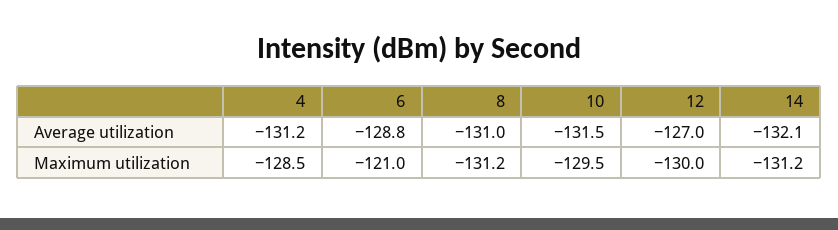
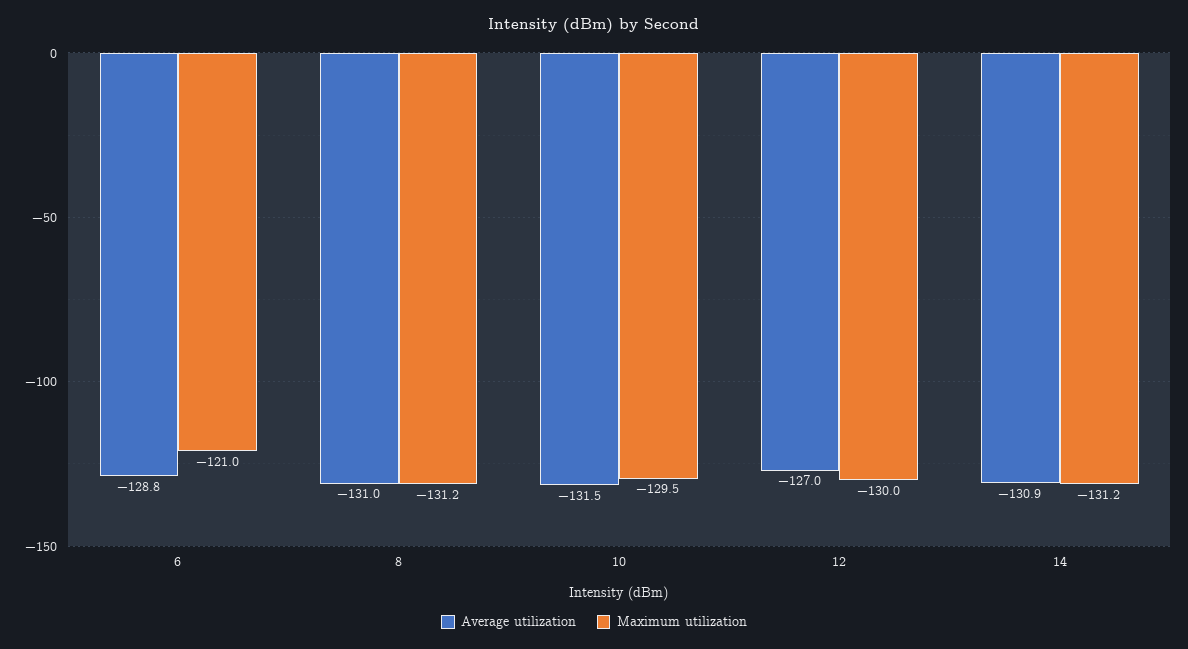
Average utilization, 4: -131.2 -> none
Average utilization, 14: -132.1 -> -130.9
Maximum utilization, 4: -128.5 -> none

